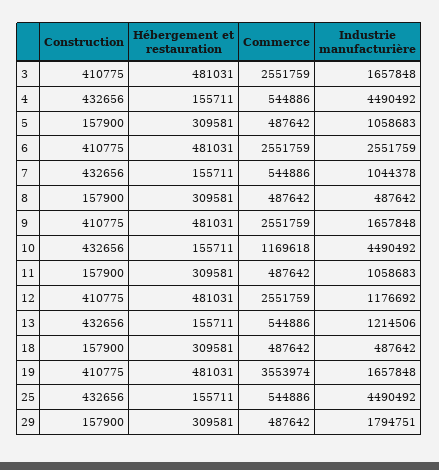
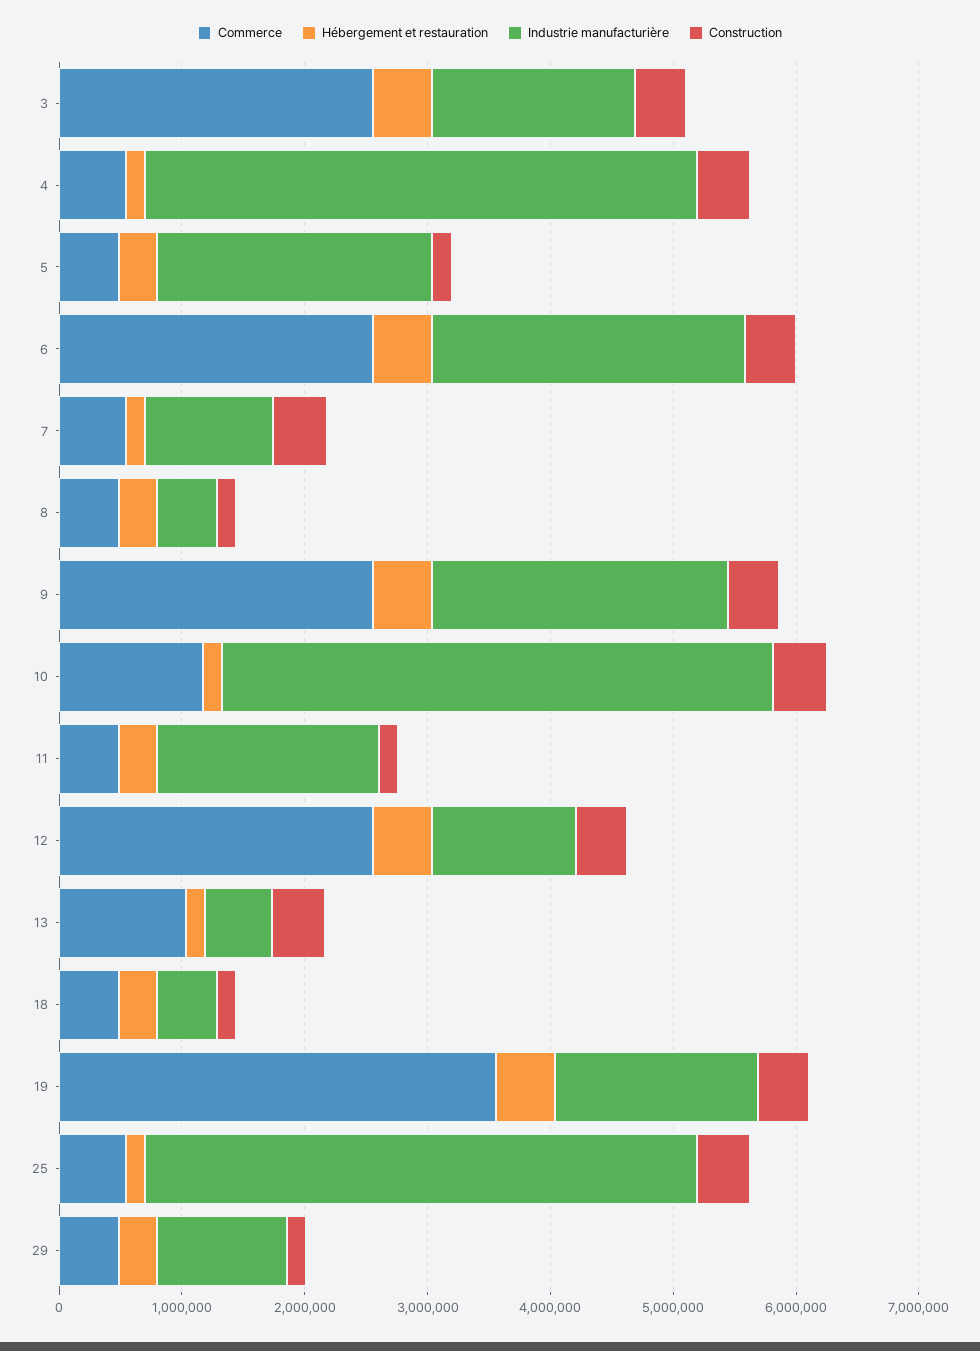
Industrie manufacturière, 5: 1058683 -> 2200000
Industrie manufacturière, 9: 1657848 -> 2400000
Industrie manufacturière, 11: 1058683 -> 1800000
Commerce, 13: 544886 -> 1000000
Industrie manufacturière, 13: 1214506 -> 600000
Industrie manufacturière, 29: 1794751 -> 1000000

